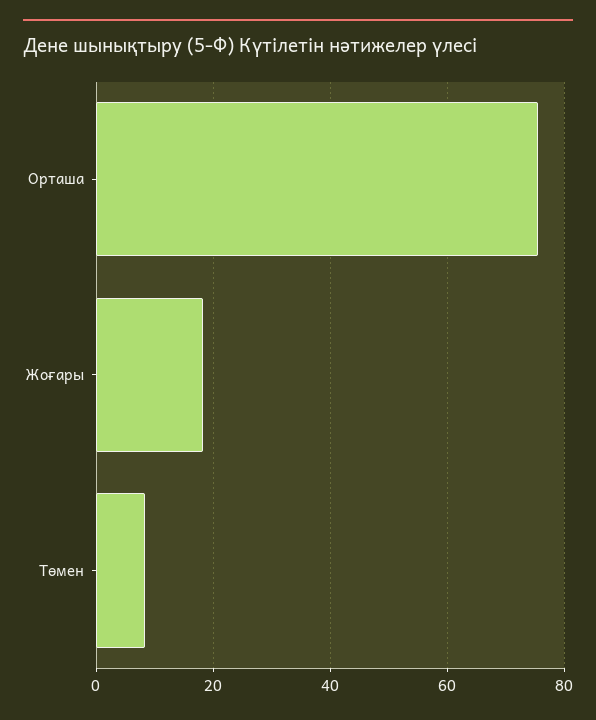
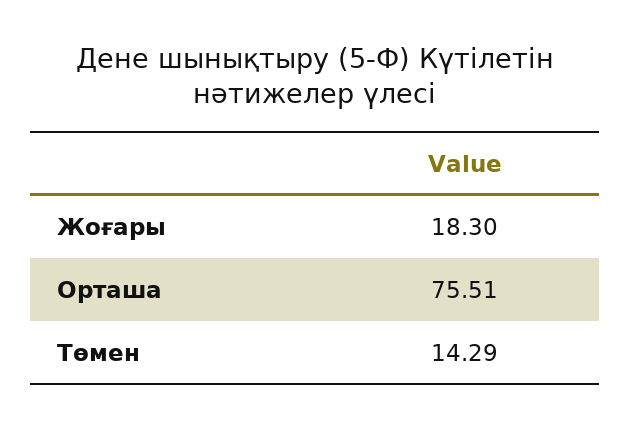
Төмен: 8 -> 14.29

